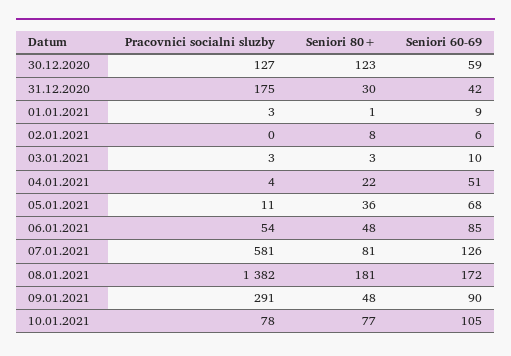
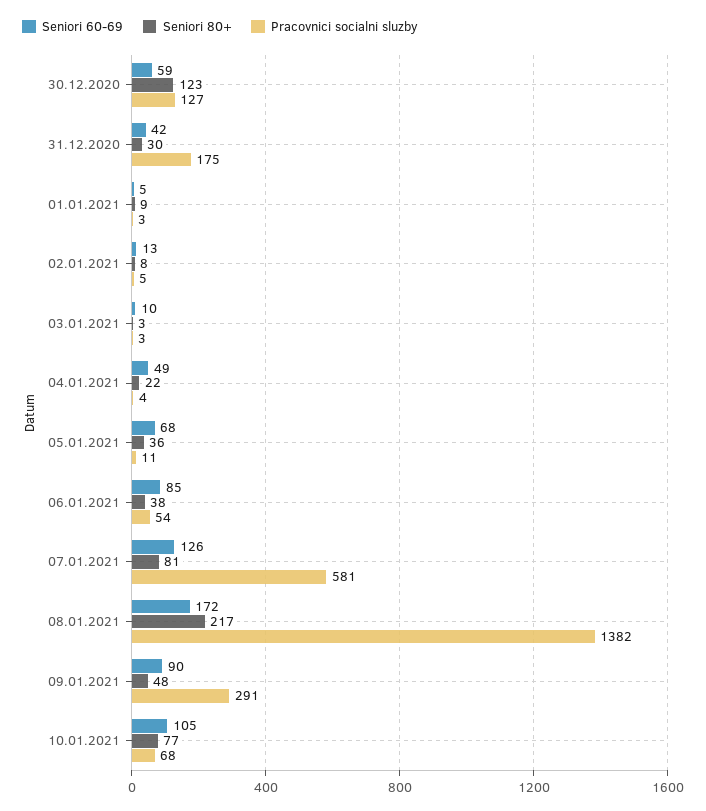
Seniori 80+, 01.01.2021: 1 -> 9
Seniori 60-69, 01.01.2021: 9 -> 5
Pracovnici socialni sluzby, 02.01.2021: 0 -> 5
Seniori 60-69, 02.01.2021: 6 -> 13
Seniori 60-69, 04.01.2021: 51 -> 49
Seniori 80+, 06.01.2021: 48 -> 38
Seniori 80+, 08.01.2021: 181 -> 217
Pracovnici socialni sluzby, 10.01.2021: 78 -> 68

